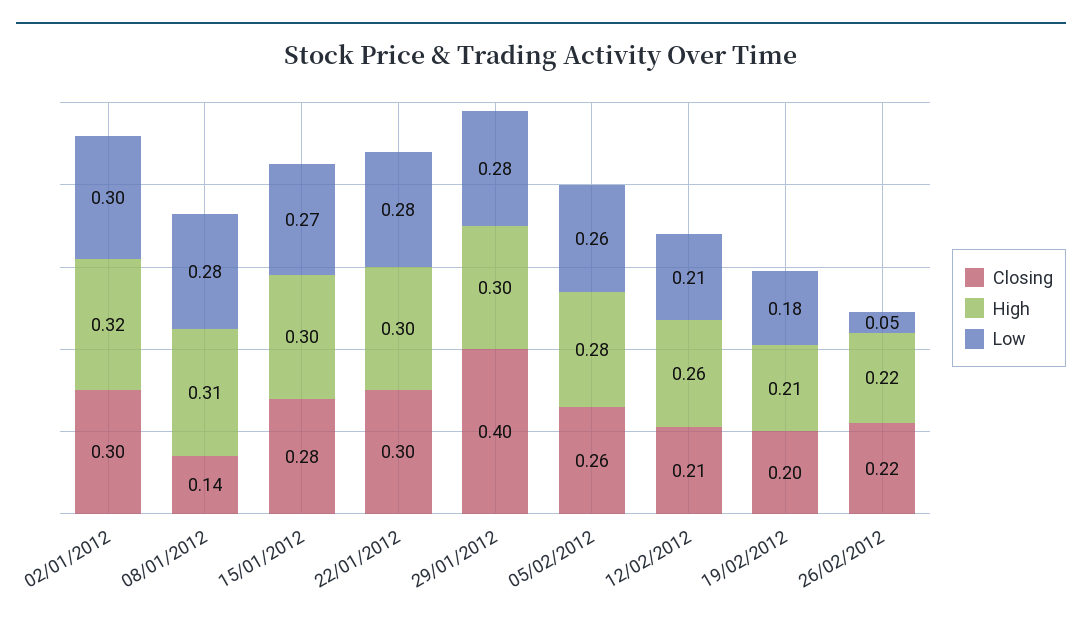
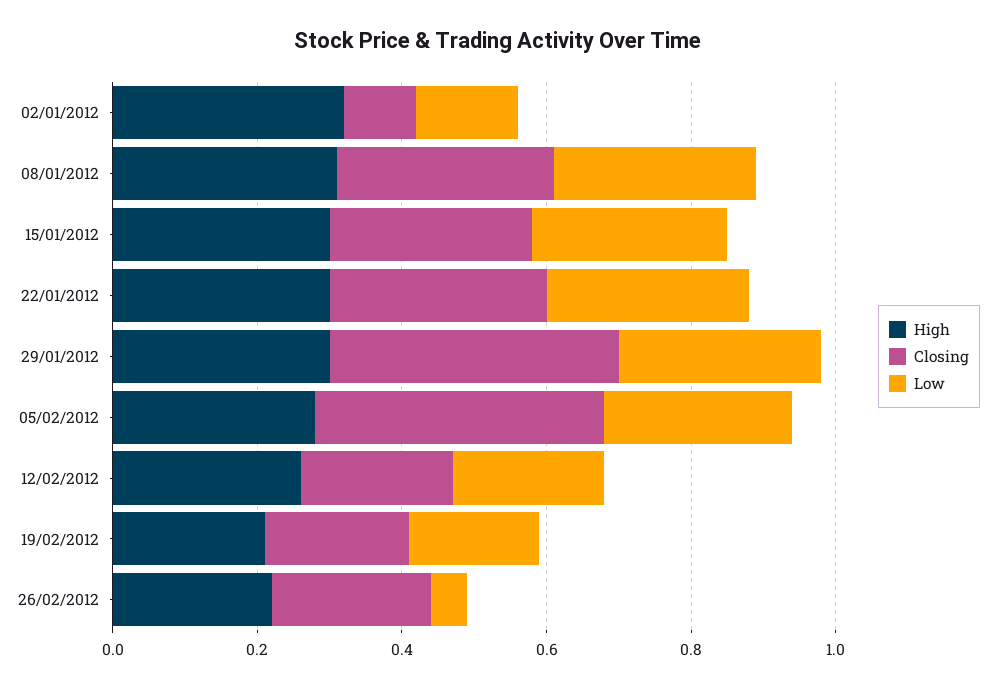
Closing, 02/01/2012: 0.3 -> 0.1
Low, 02/01/2012: 0.3 -> 0.15
Closing, 08/01/2012: 0.14 -> 0.3
Closing, 05/02/2012: 0.26 -> 0.4

